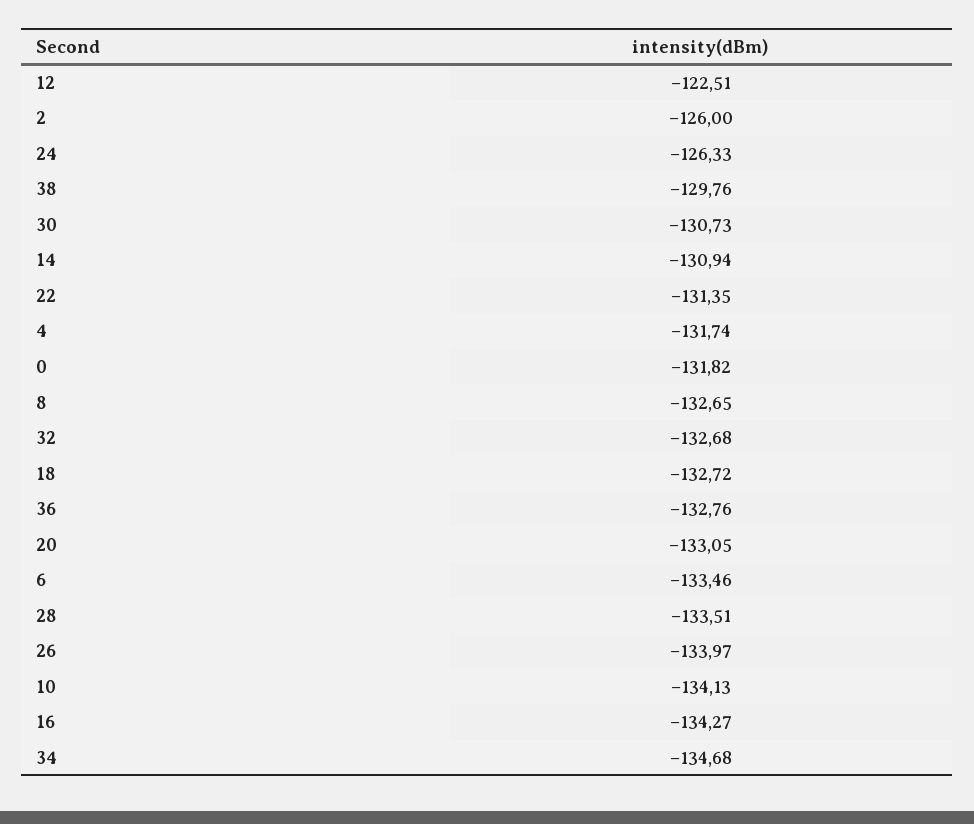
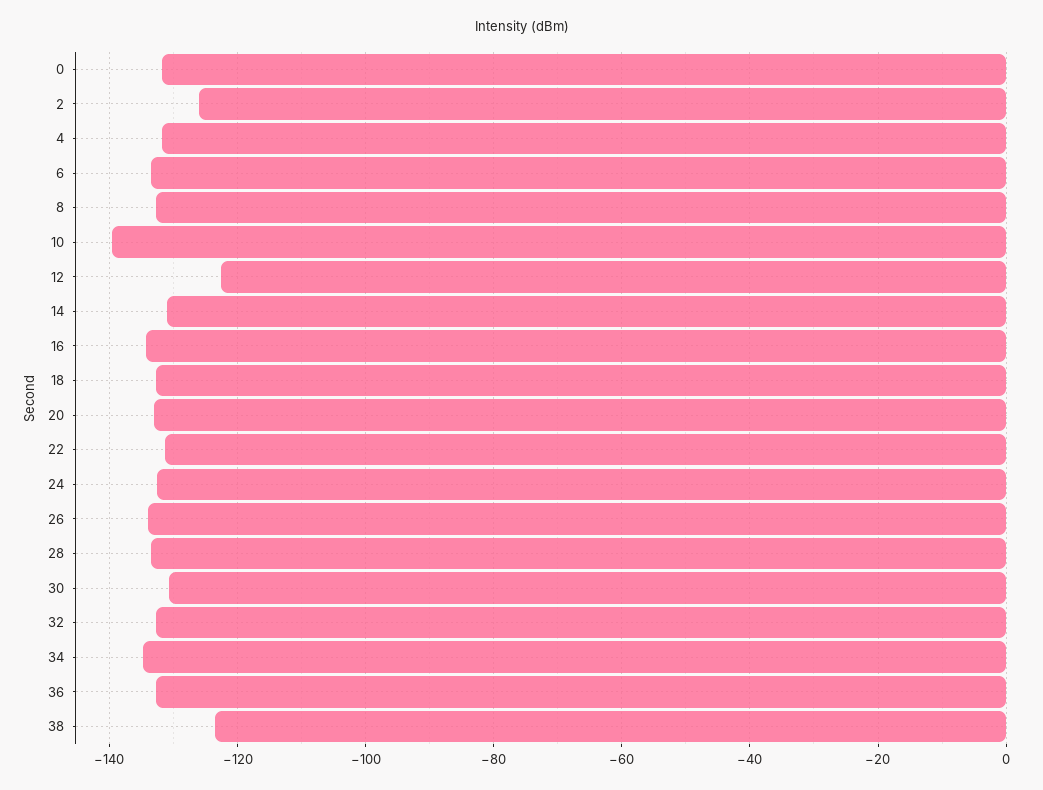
24: -126.33 -> -132
38: -129.76 -> -124
10: -134.13 -> -140

